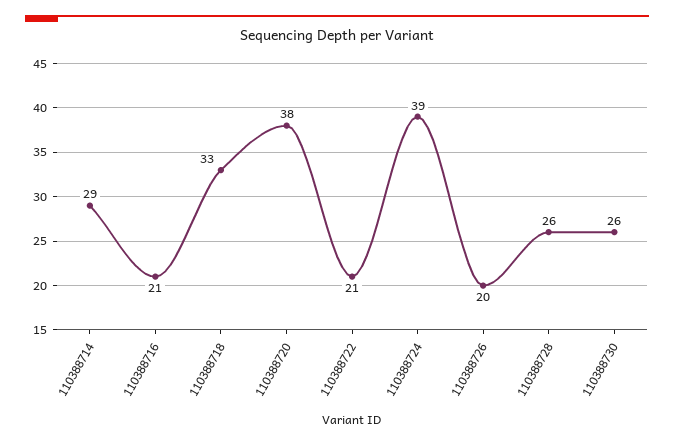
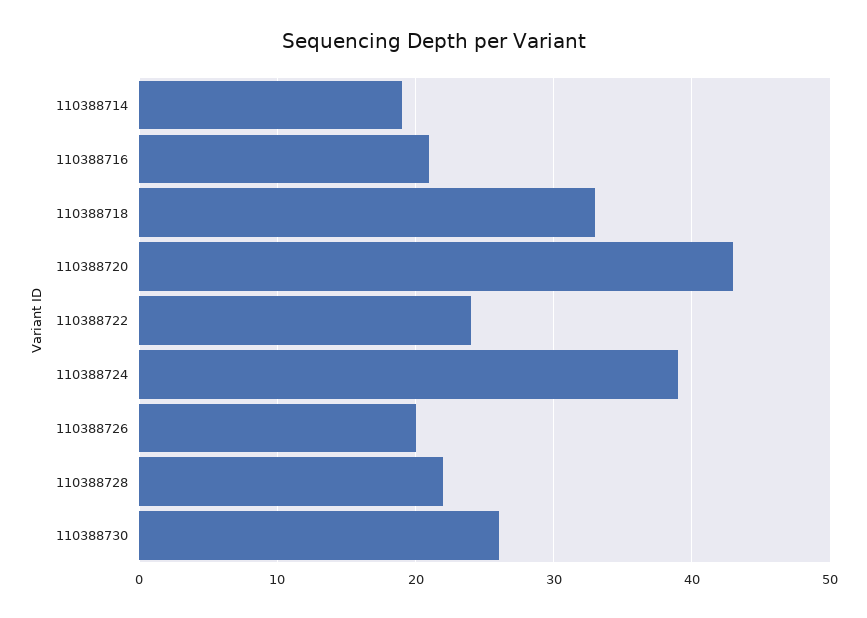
110388714: 29 -> 19
110388720: 38 -> 43
110388722: 21 -> 24
110388728: 26 -> 22

